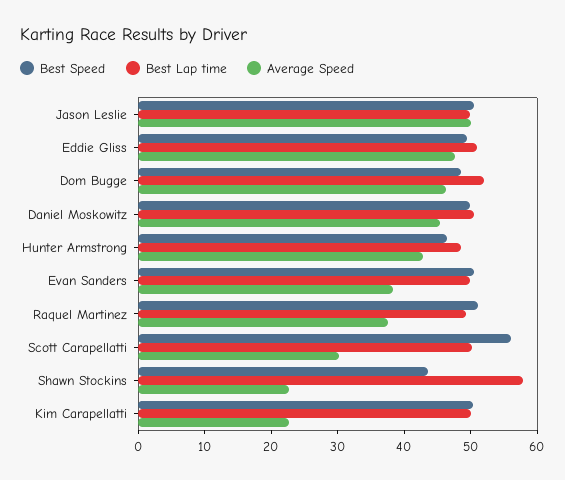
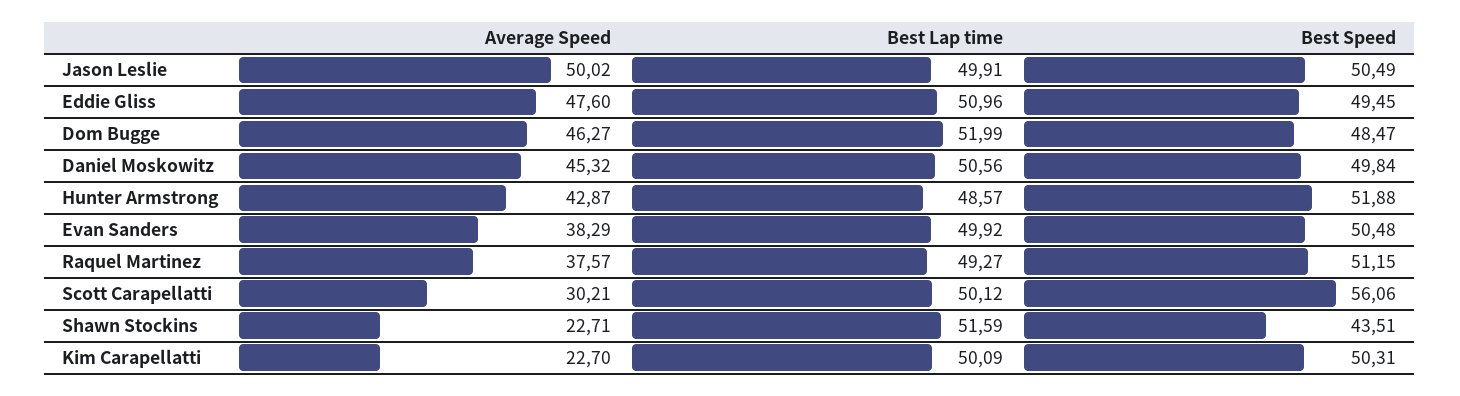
Best Speed, Hunter Armstrong: 46 -> 51.88
Best Lap time, Shawn Stockins: 58 -> 51.59

